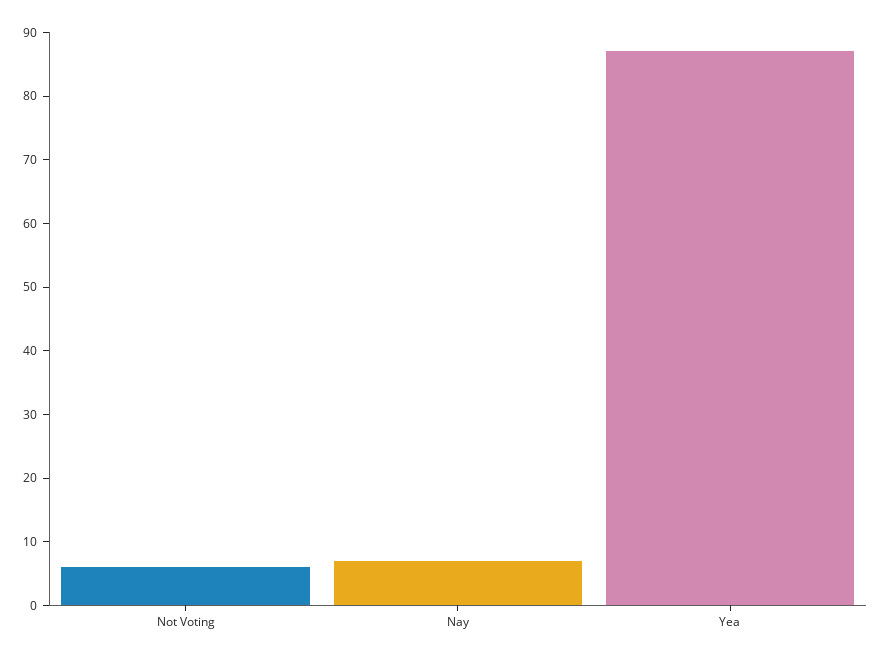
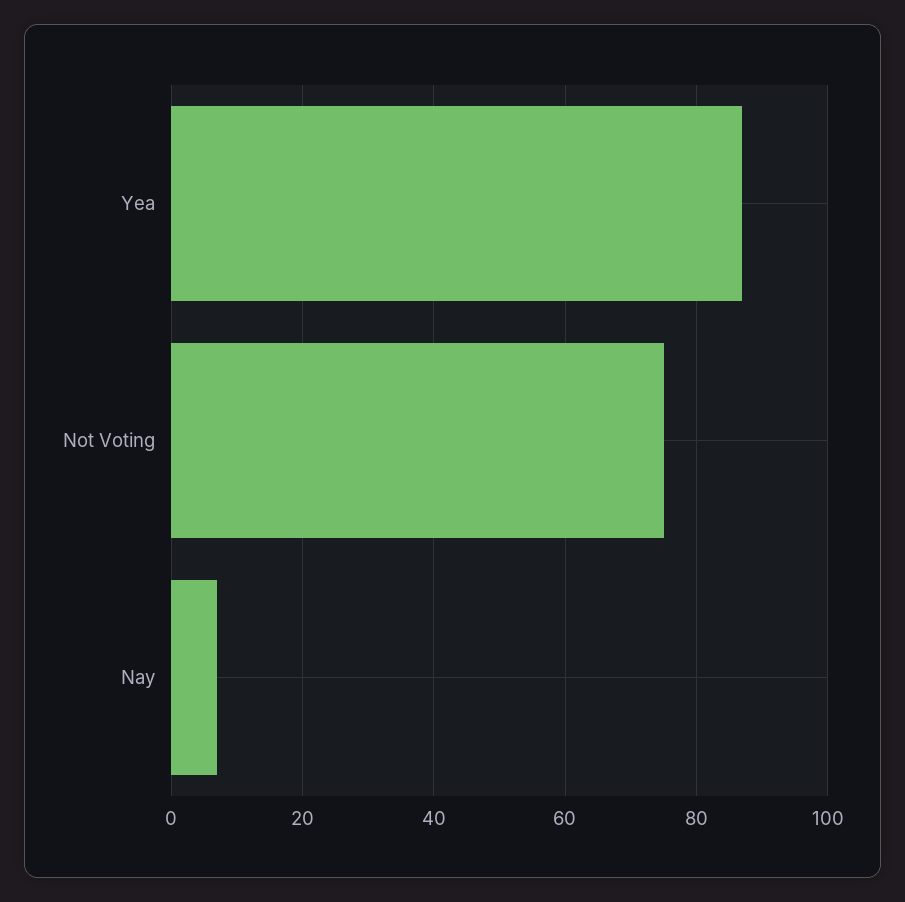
Not Voting: 5 -> 75

